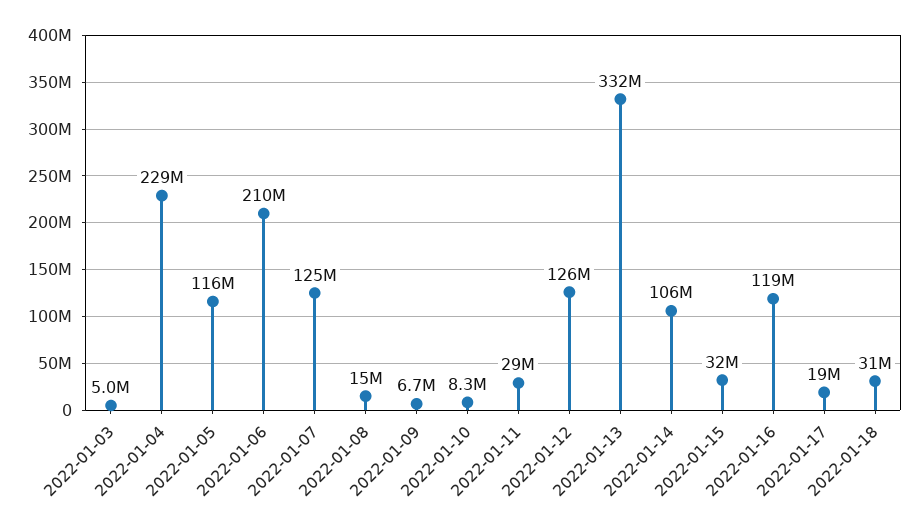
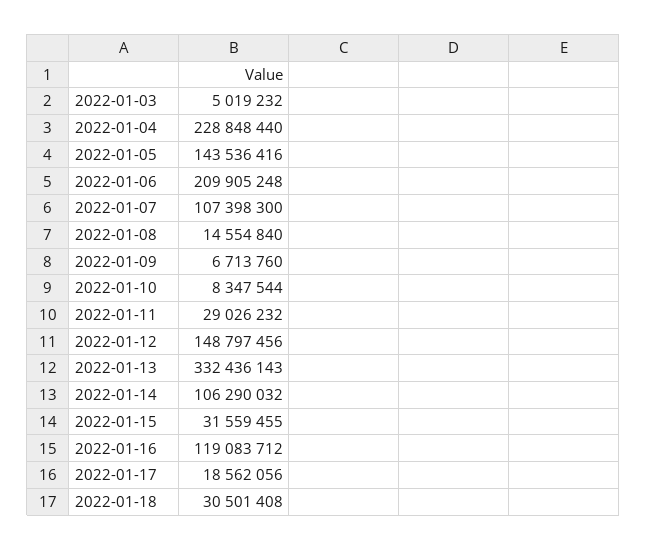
2022-01-05: 116000000 -> 143536416
2022-01-07: 125000000 -> 107398300
2022-01-12: 126000000 -> 148797456

